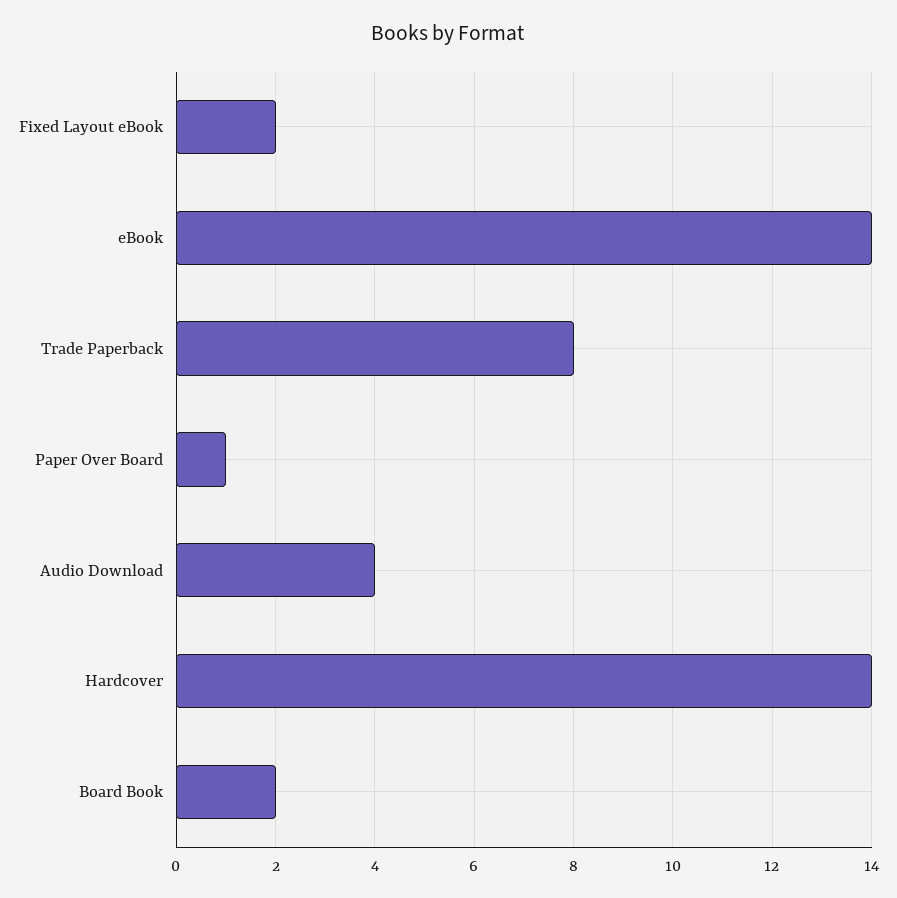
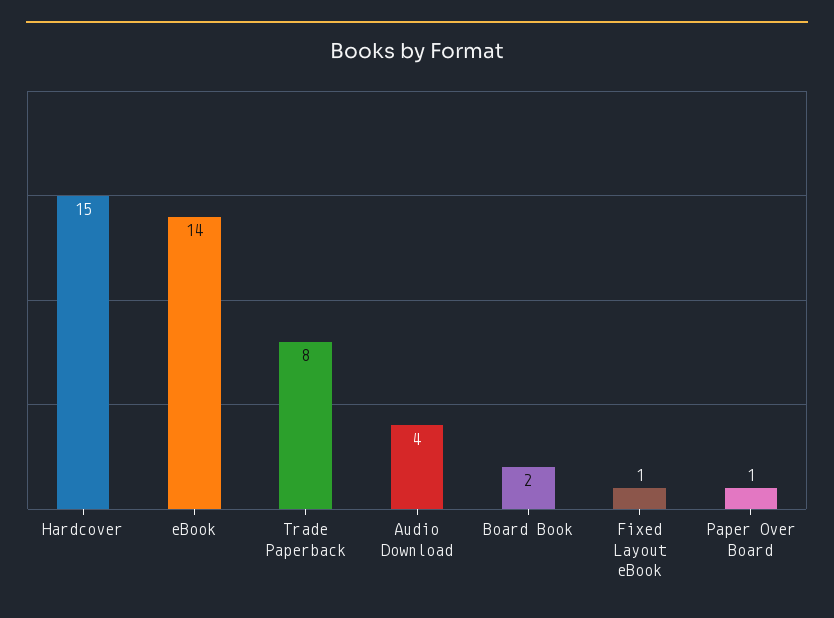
Fixed Layout eBook: 2 -> 1
Hardcover: 14 -> 15

